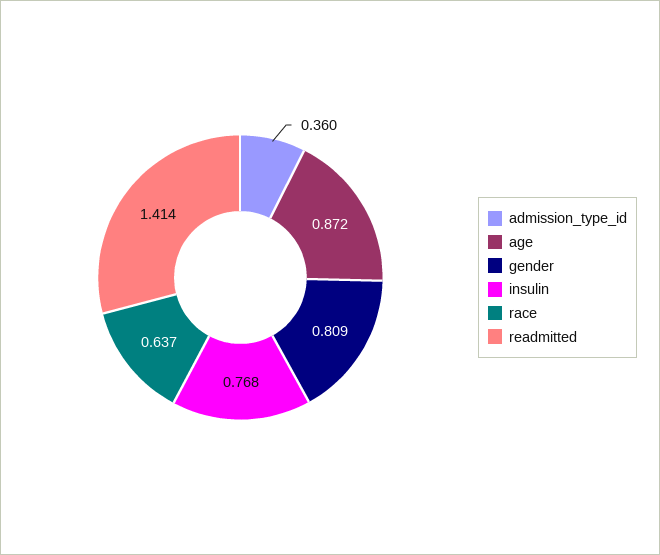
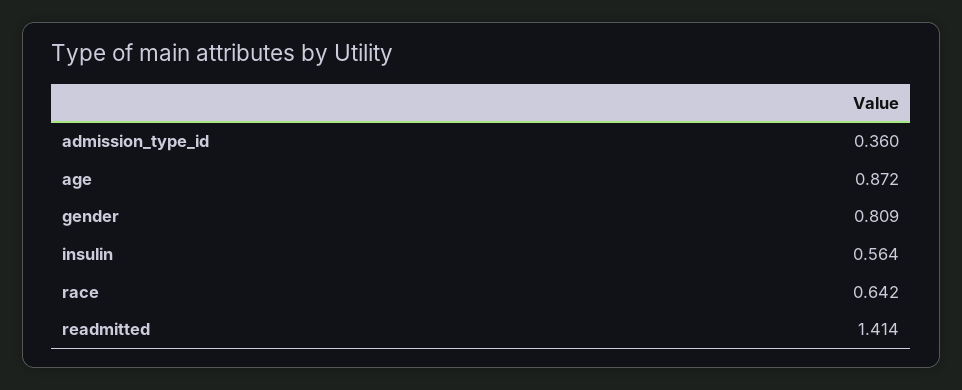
insulin: 0.768 -> 0.564
race: 0.637 -> 0.642

